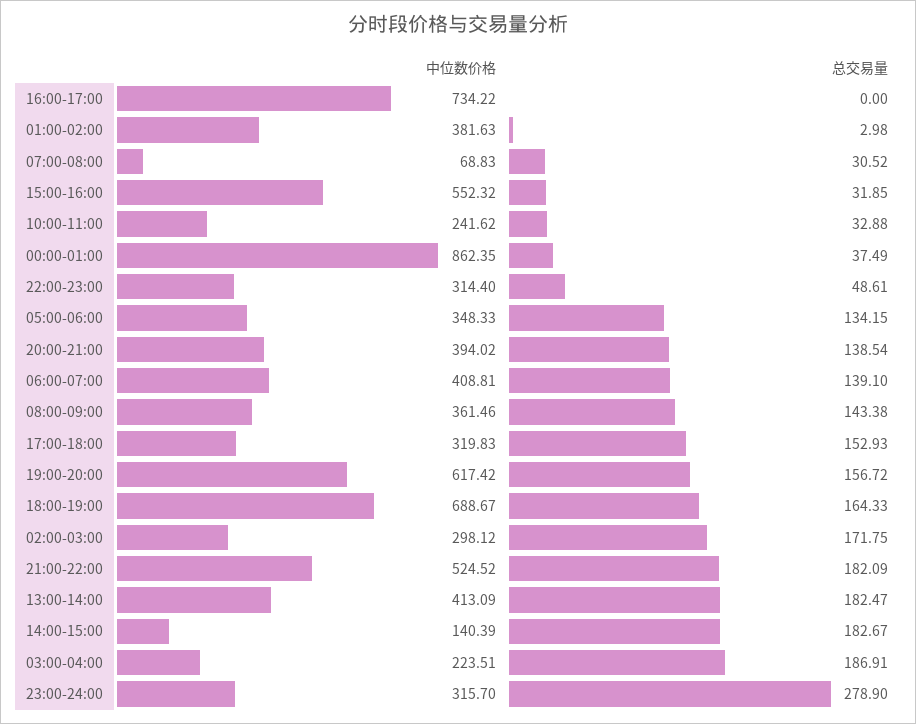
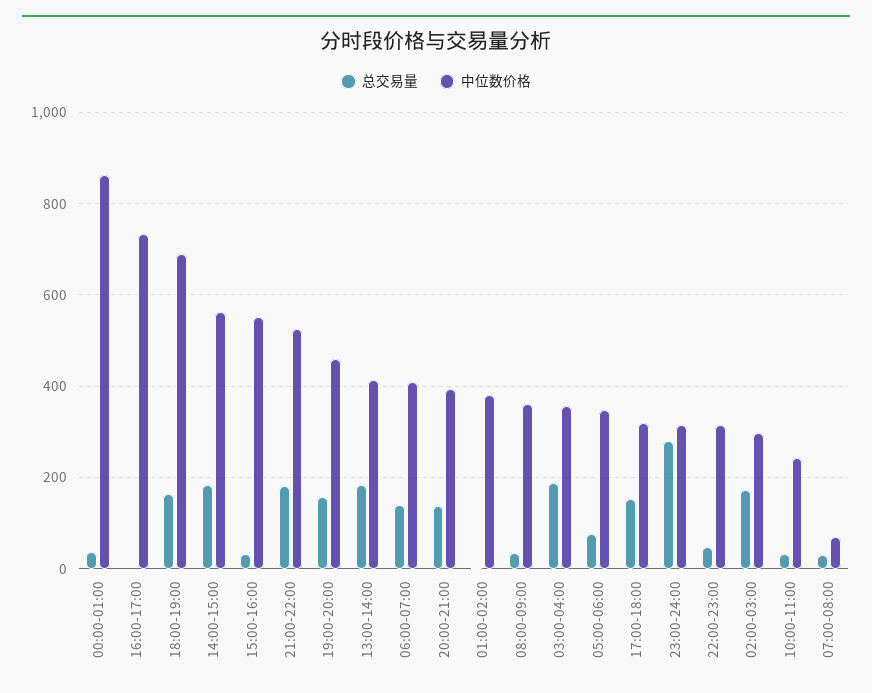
总交易量, 05:00-06:00: 134.15 -> 80
总交易量, 08:00-09:00: 143.38 -> 40
中位数价格, 19:00-20:00: 617.42 -> 460
中位数价格, 14:00-15:00: 140.39 -> 560
中位数价格, 03:00-04:00: 223.51 -> 360

